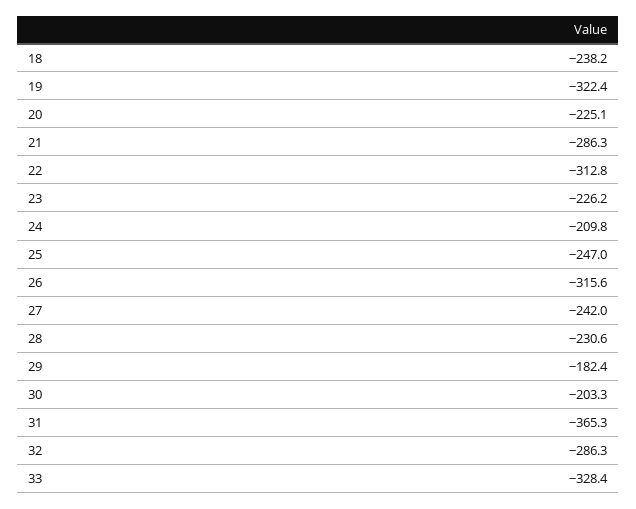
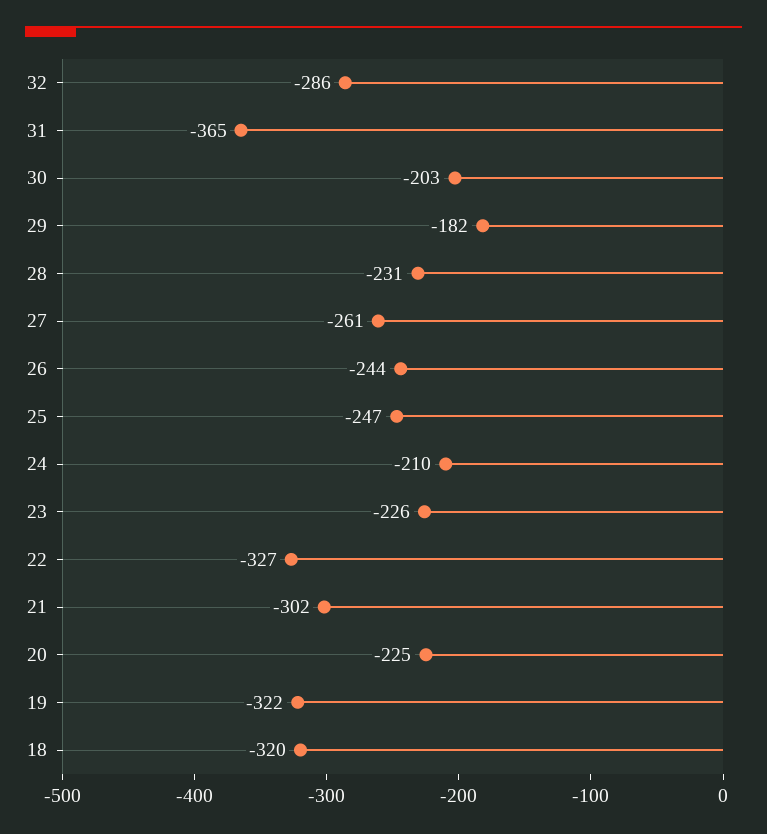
18: -238.2 -> -320
21: -286.3 -> -302
22: -312.8 -> -327
26: -315.6 -> -244
27: -242 -> -261
33: -328.4 -> none

